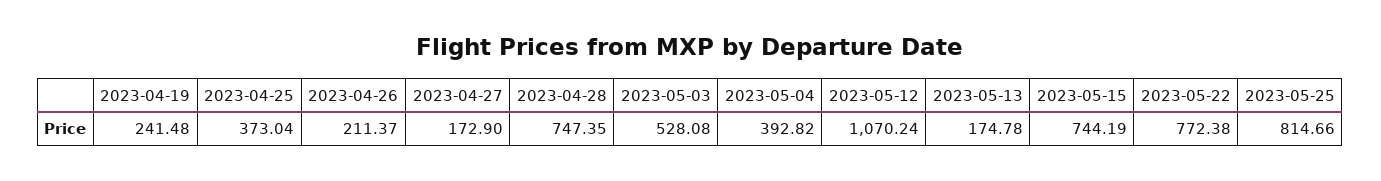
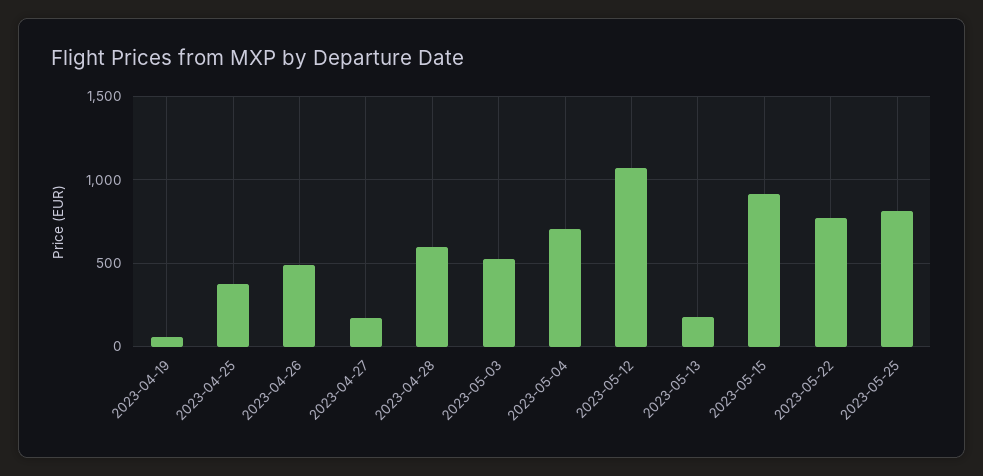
2023-04-19: 241.48 -> 50
2023-04-26: 211.37 -> 500
2023-04-28: 747.35 -> 600
2023-05-04: 392.82 -> 700
2023-05-15: 744.19 -> 900

